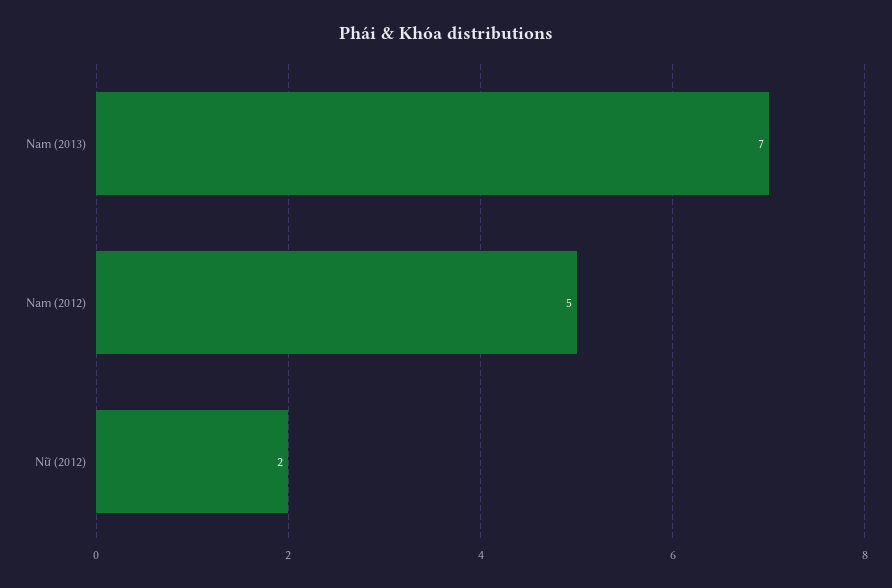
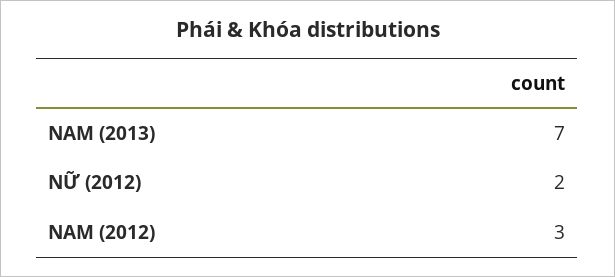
Nam (2012): 5 -> 3

